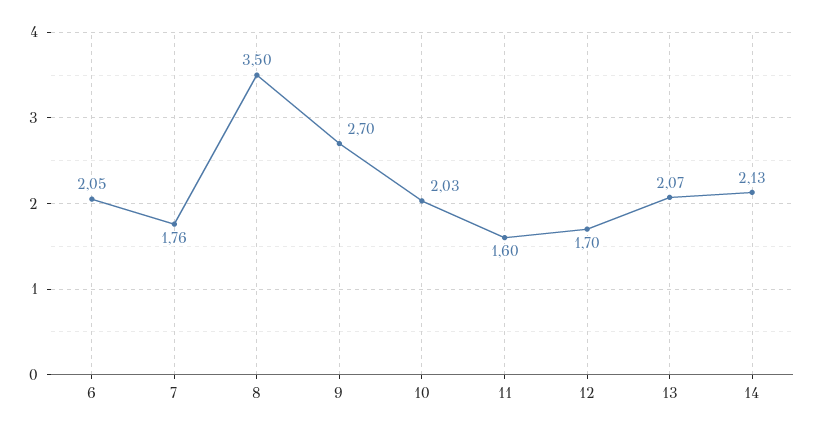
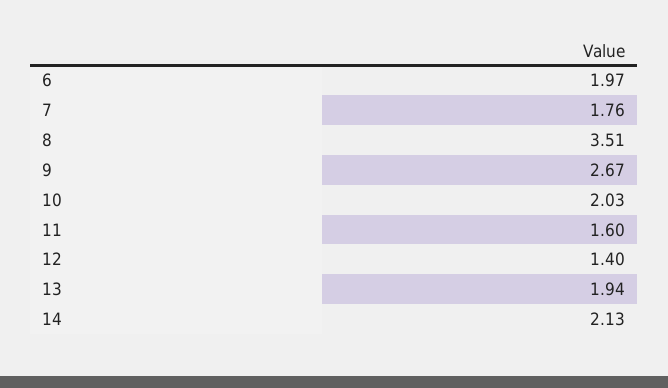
6: 2.05 -> 1.97
8: 3.5 -> 3.51
9: 2.7 -> 2.67
12: 1.7 -> 1.4
13: 2.07 -> 1.94

